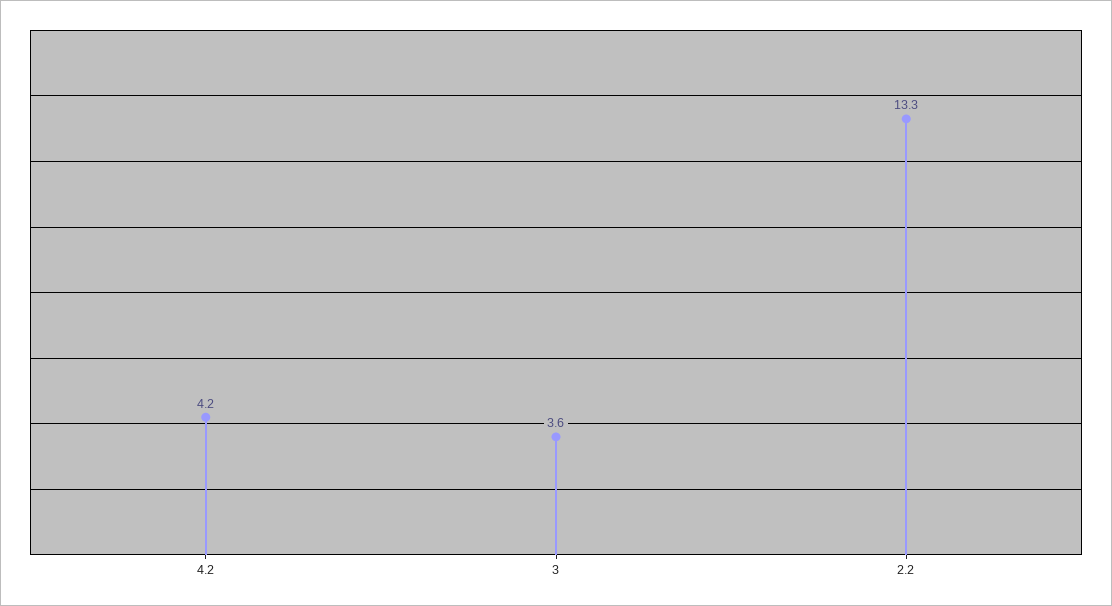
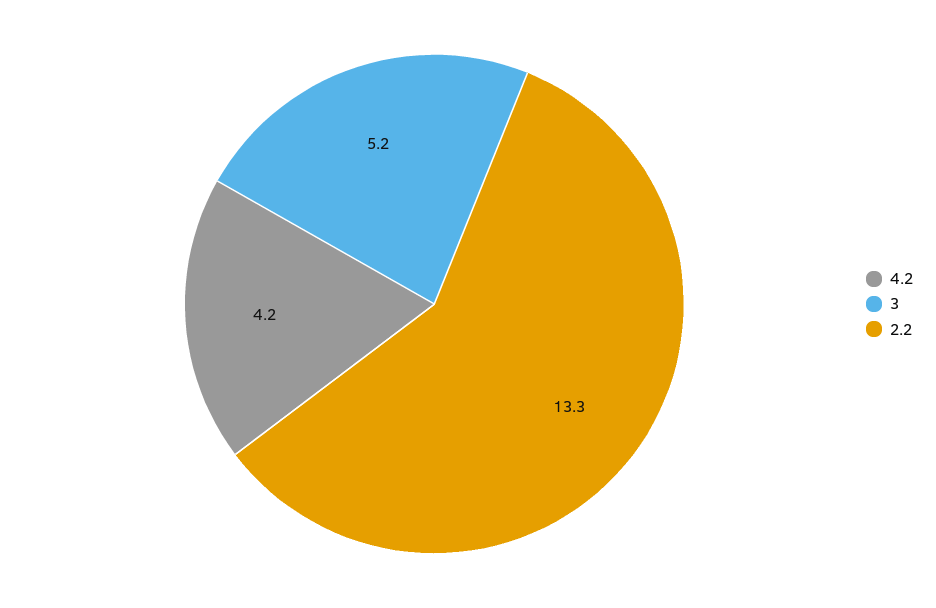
3: 3.6 -> 5.2

